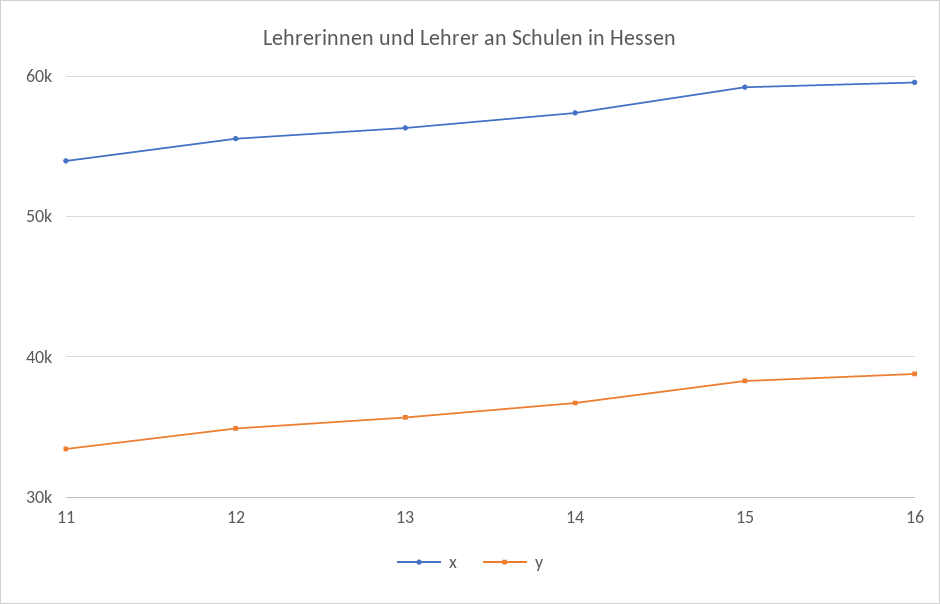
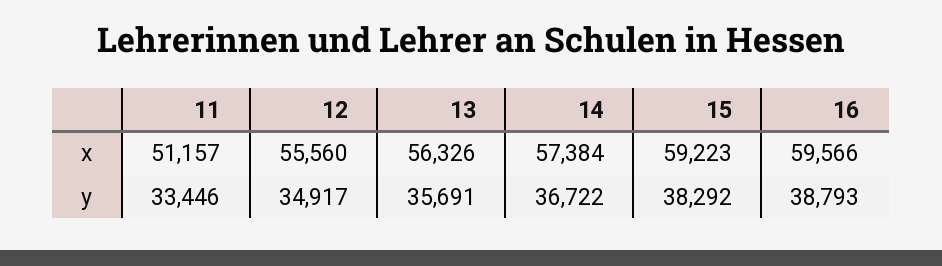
x, 11: 54000 -> 51157

